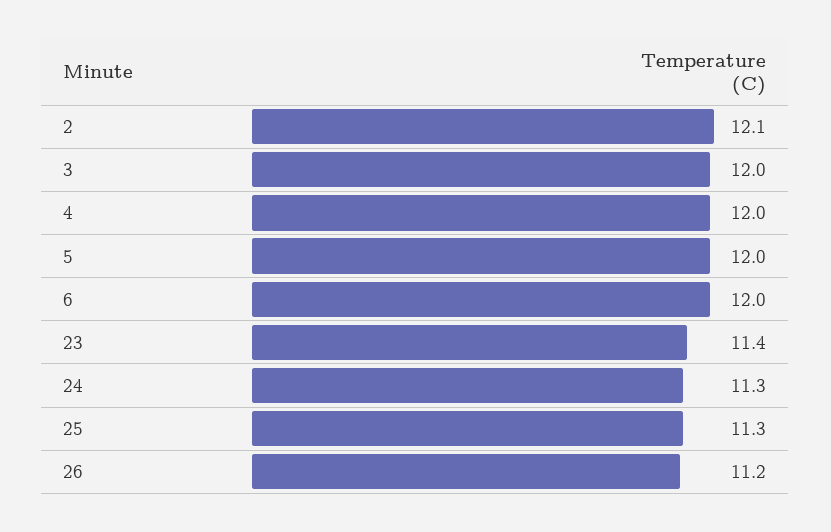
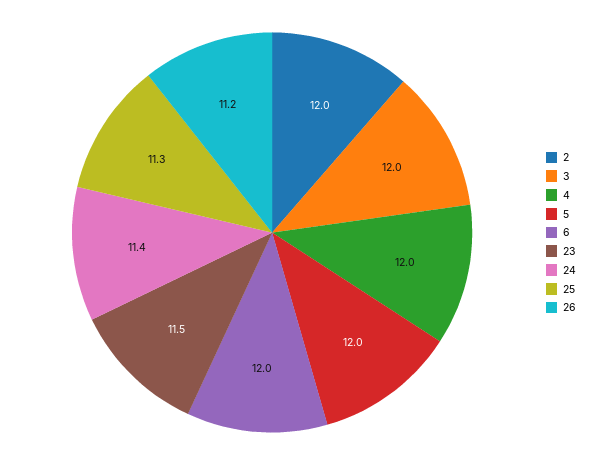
2: 12.1 -> 12
23: 11.4 -> 11.5
24: 11.3 -> 11.4

